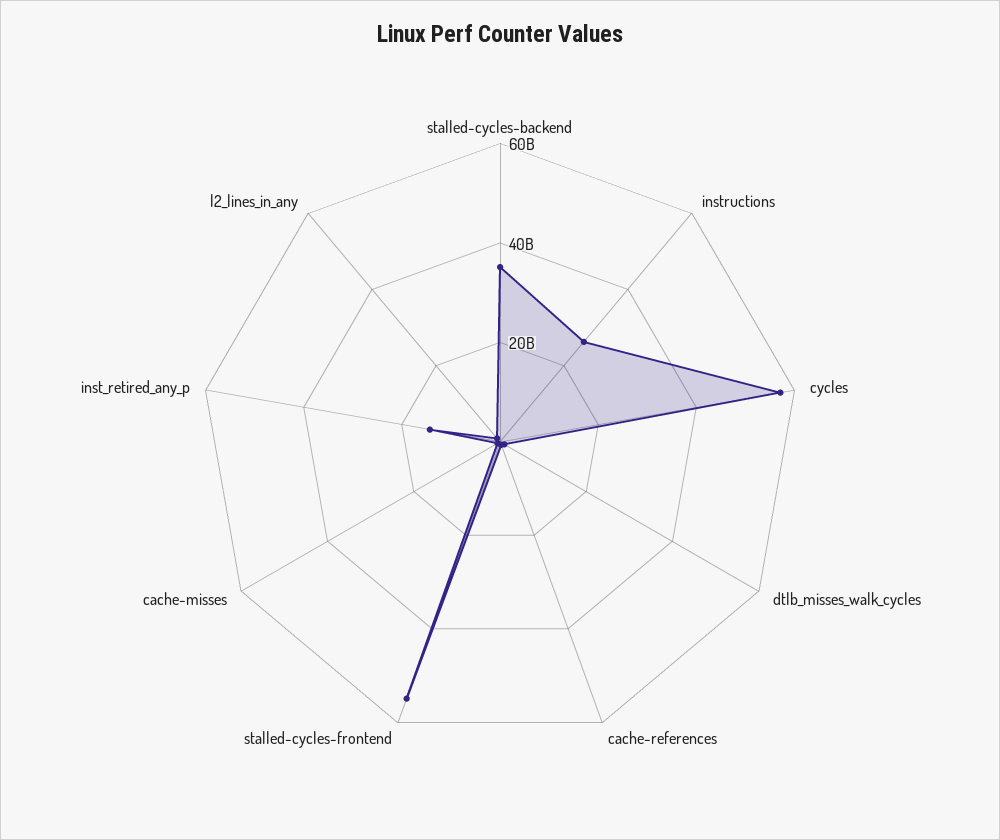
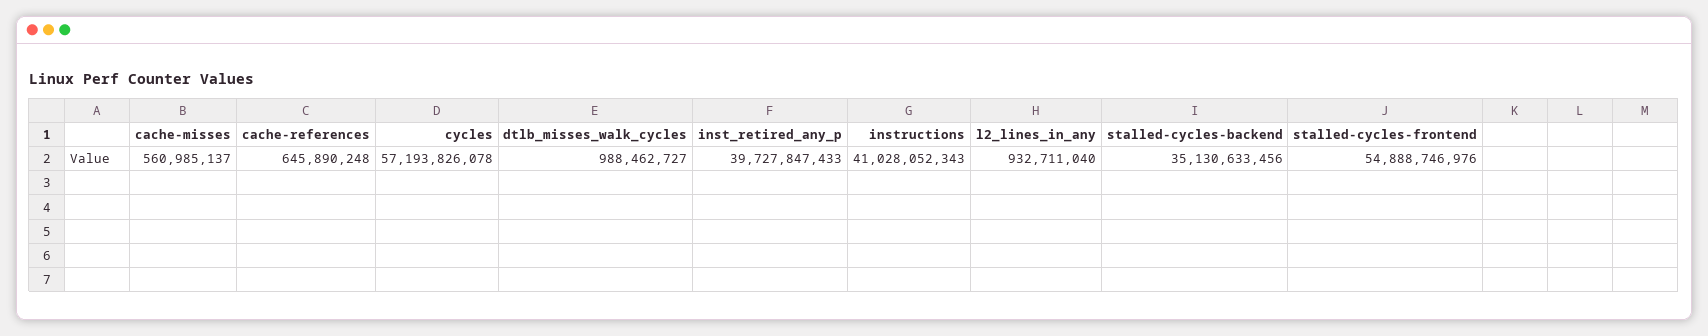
instructions: 25000000000 -> 41028052343
inst_retired_any_p: 15000000000 -> 39727847433

